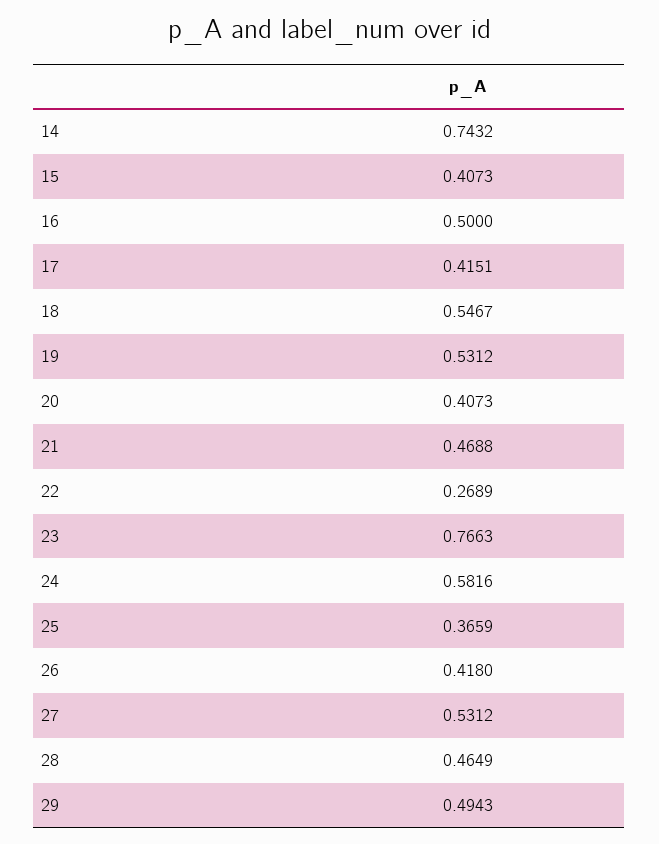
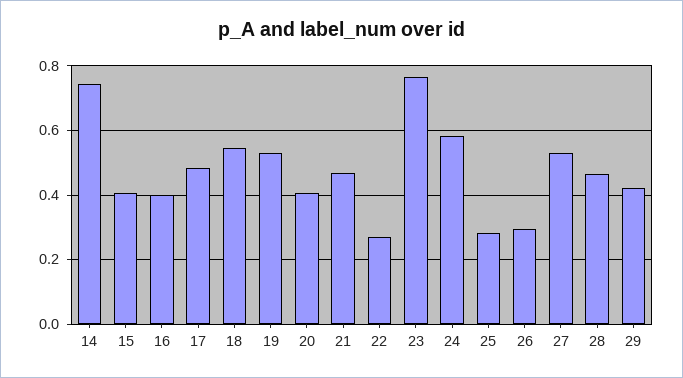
16: 0.5 -> 0.4
17: 0.4151 -> 0.48
25: 0.3659 -> 0.28
26: 0.418 -> 0.3
29: 0.4943 -> 0.42

